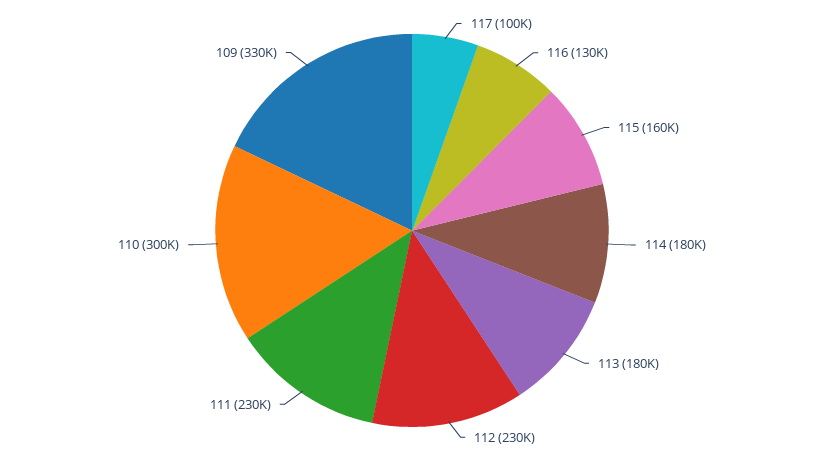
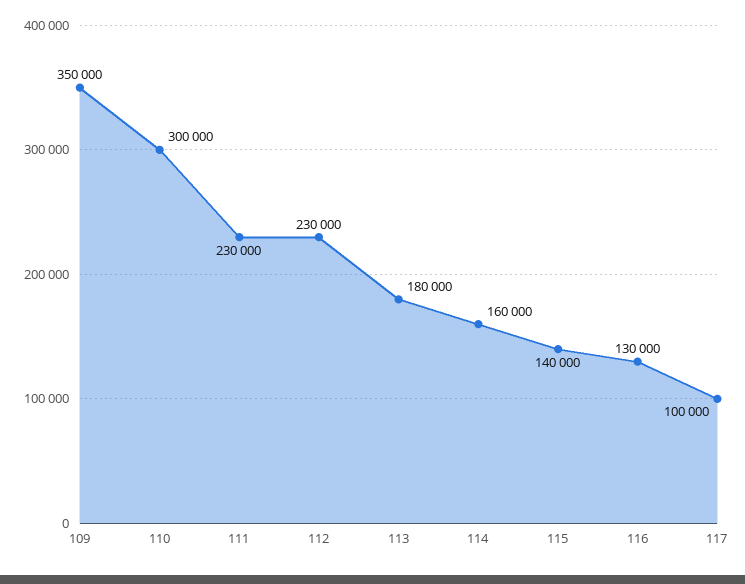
115: 160000 -> 140000
114: 180000 -> 160000
109: 330000 -> 350000

